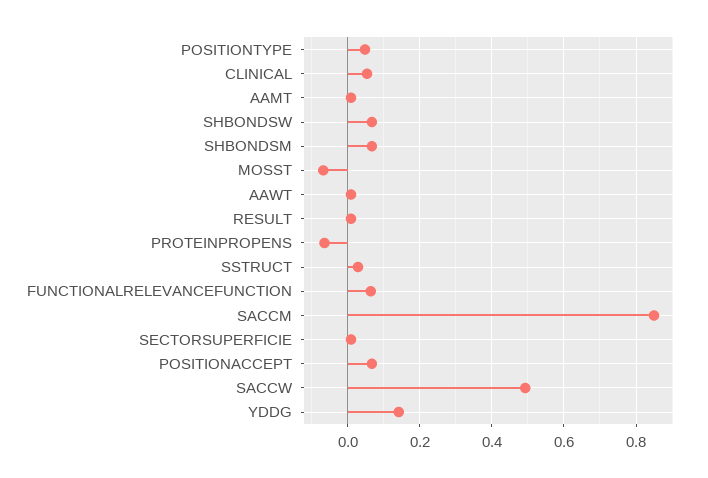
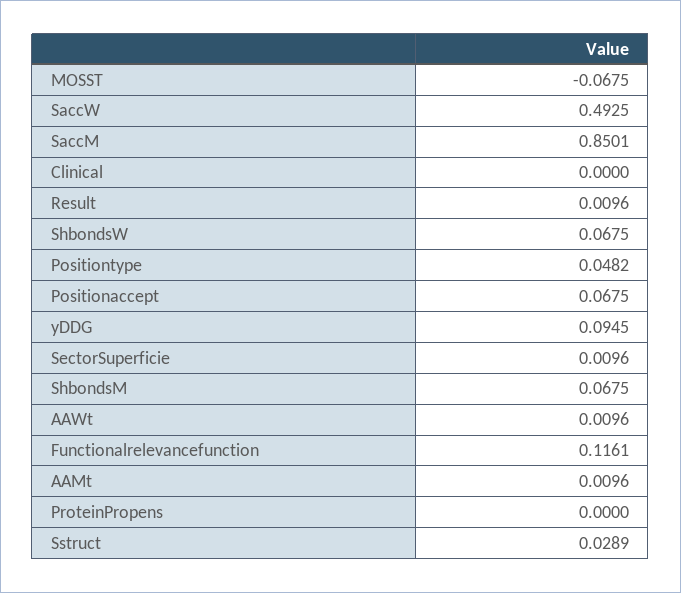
CLINICAL: 0.06 -> 0
PROTEINPROPENS: -0.06 -> 0
FUNCTIONALRELEVANCEFUNCTION: 0.06 -> 0.1161
YDDG: 0.14 -> 0.0945

